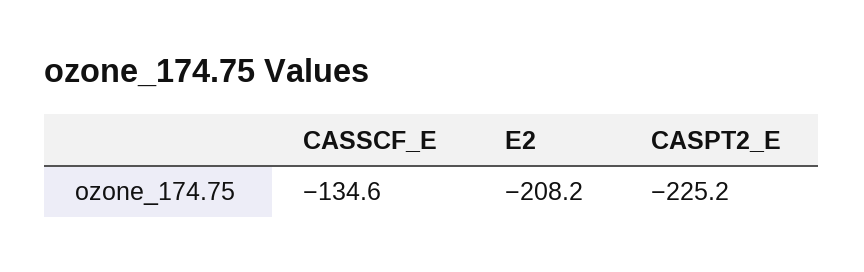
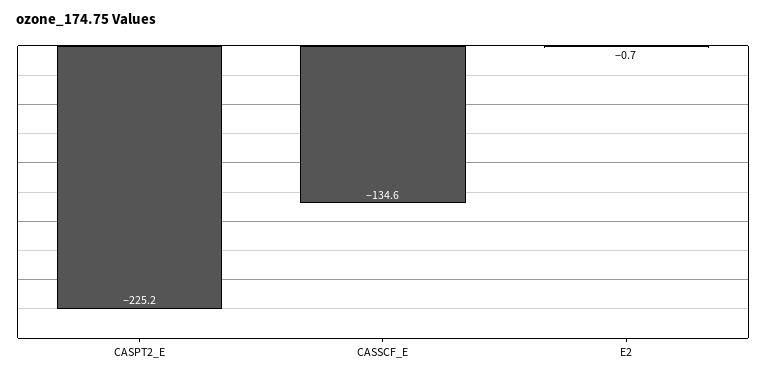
E2: -208.2 -> -0.7

